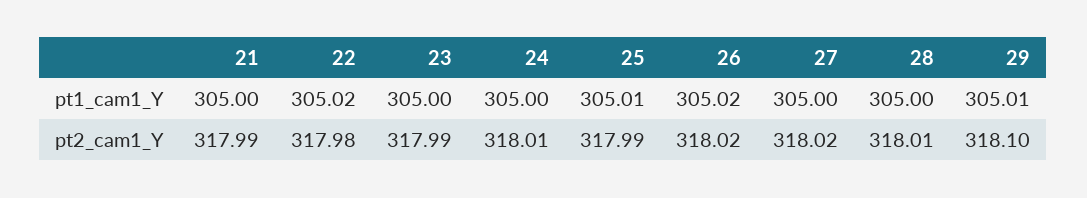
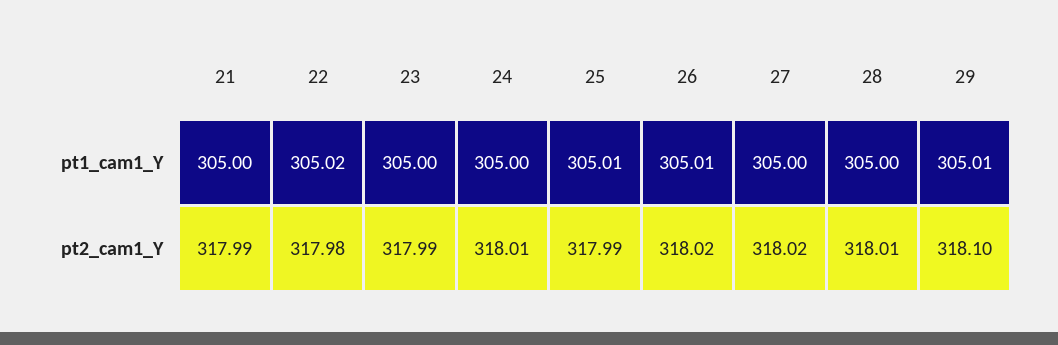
26, pt1_cam1_Y: 305.02 -> 305.01

